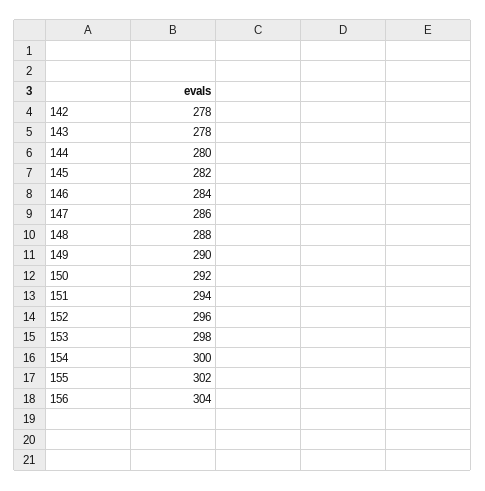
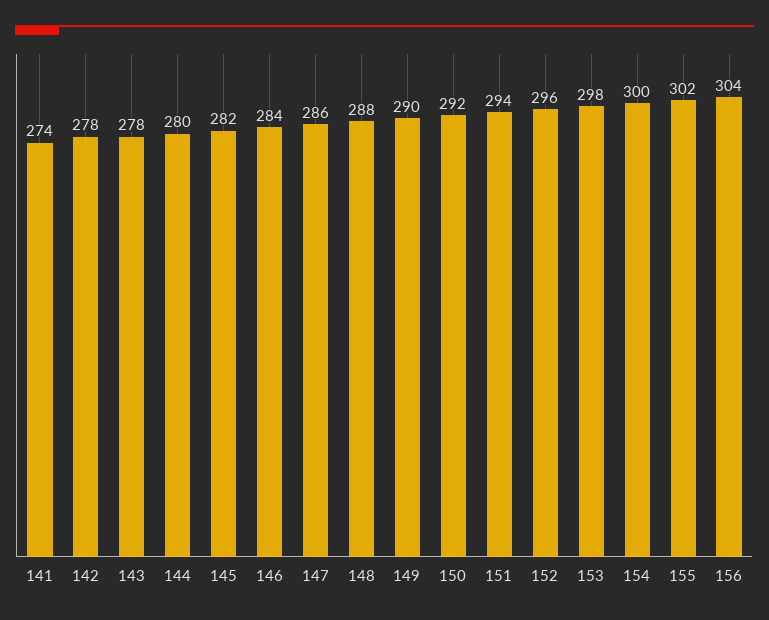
141: none -> 274

